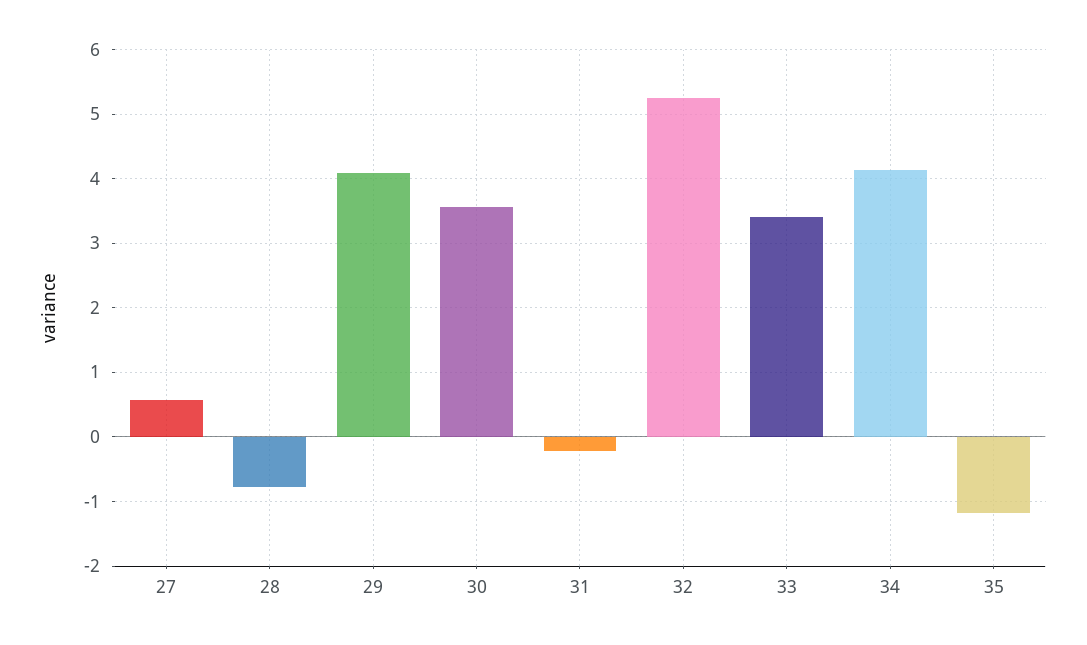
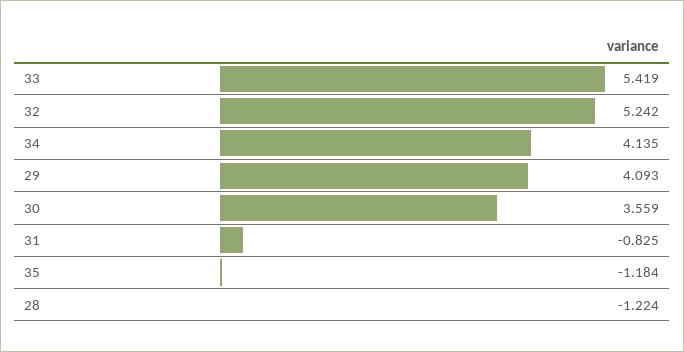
27: 0.6 -> none
28: -0.8 -> -1.224
31: -0.2 -> -0.825
33: 3.4 -> 5.419

